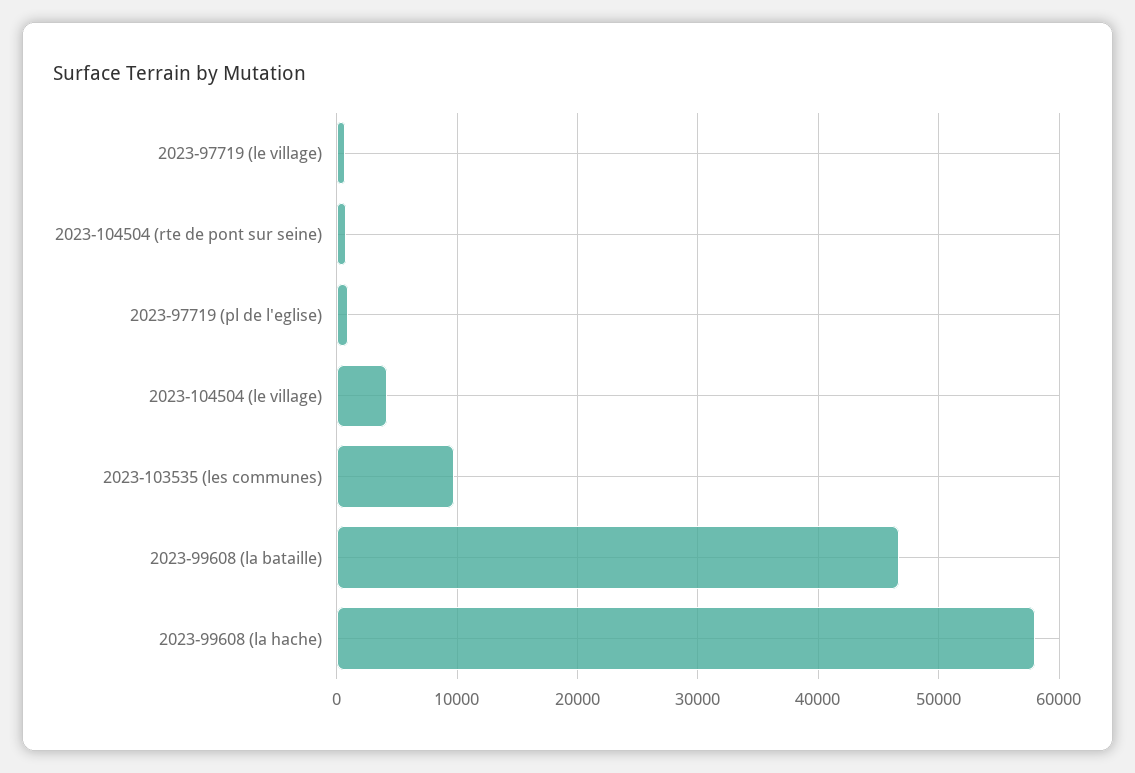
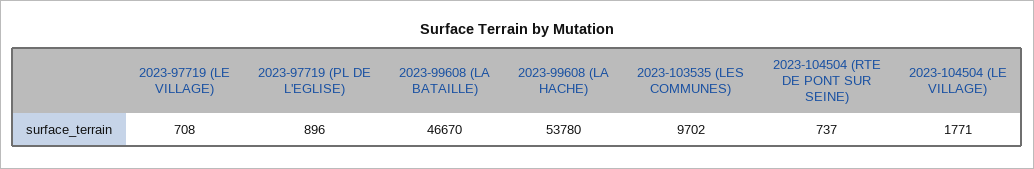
2023-104504 (le village): 4000 -> 1771
2023-99608 (la hache): 58000 -> 53780

